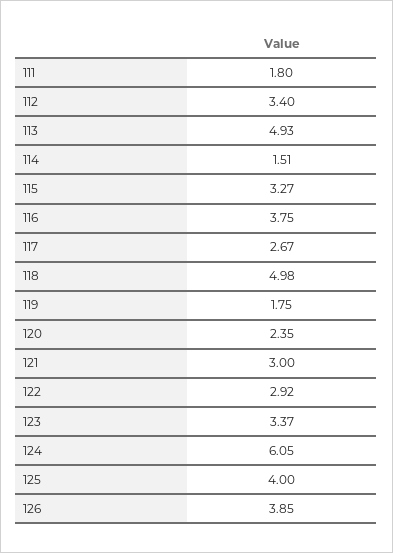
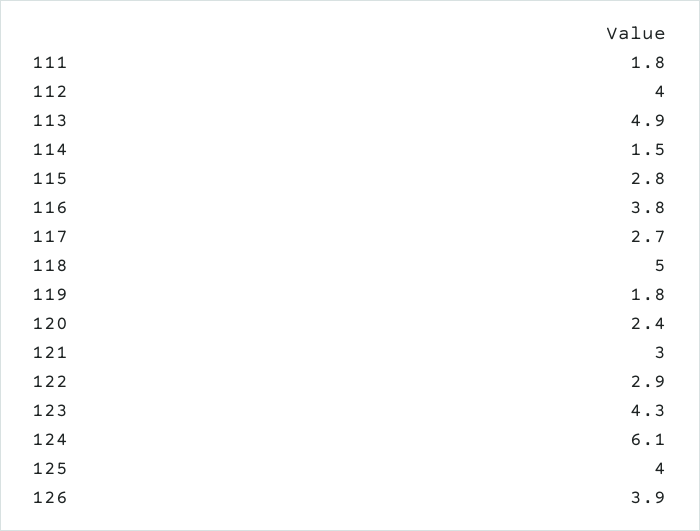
112: 3.4 -> 4
115: 3.27 -> 2.8
123: 3.37 -> 4.3

